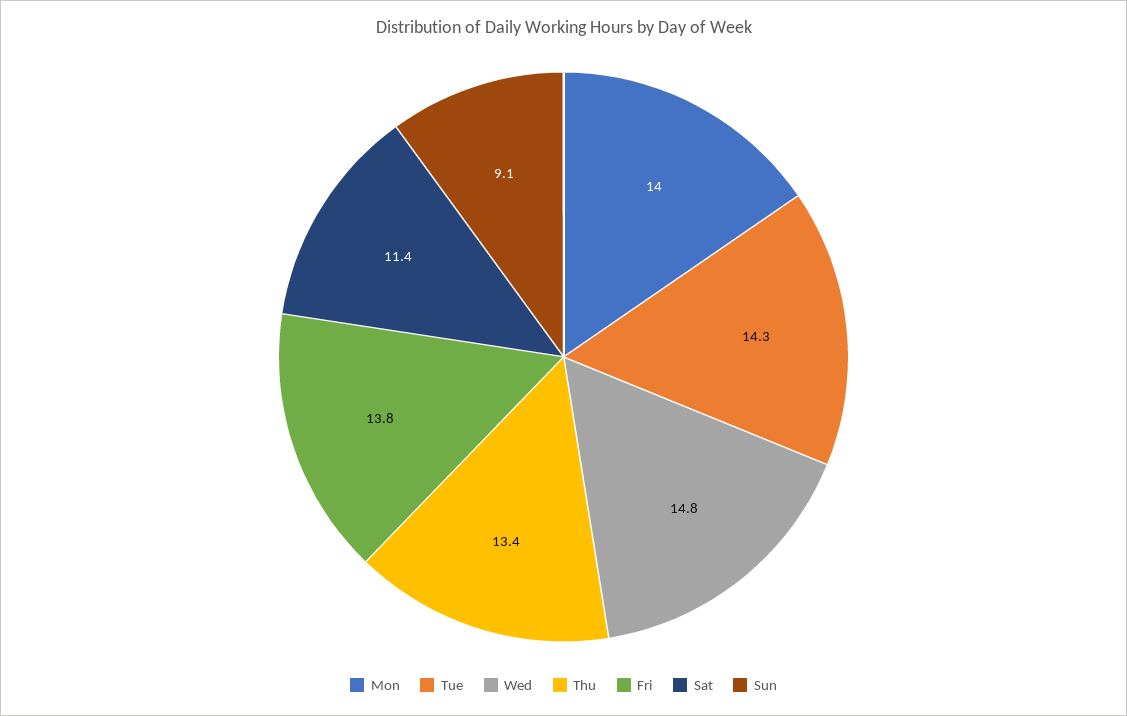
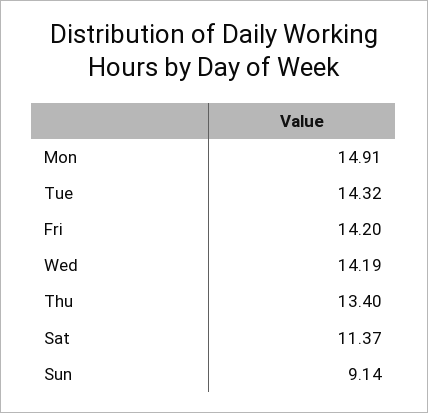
Mon: 14 -> 14.91
Wed: 14.8 -> 14.19
Fri: 13.8 -> 14.2

